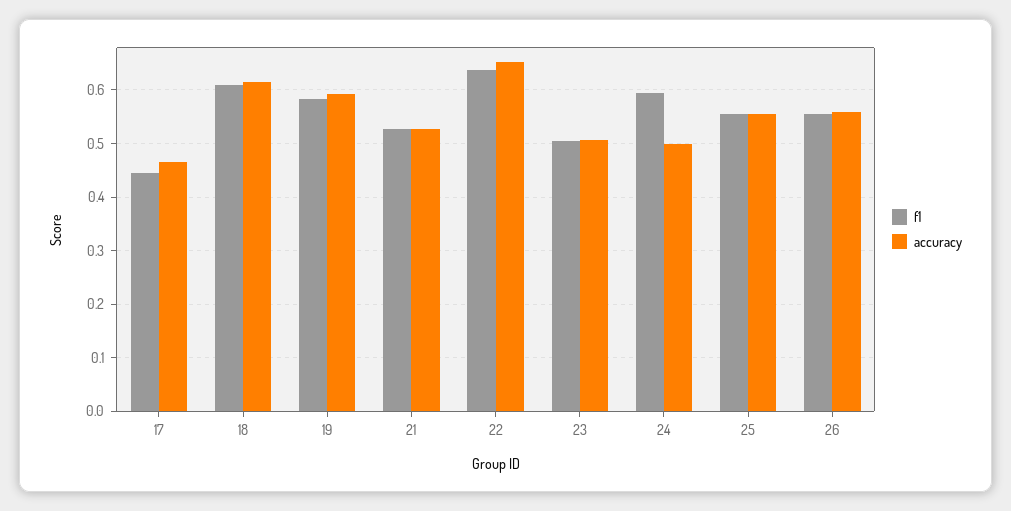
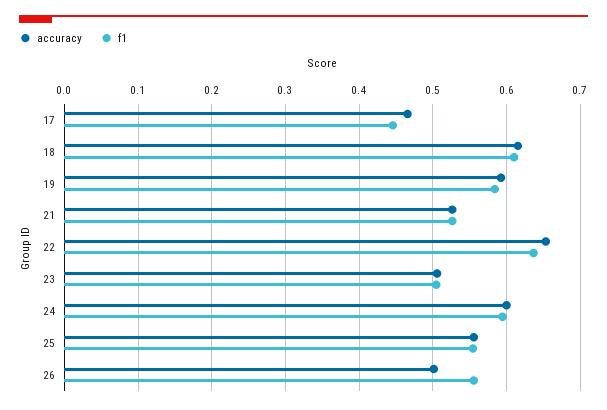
accuracy, 24: 0.5 -> 0.6
accuracy, 26: 0.56 -> 0.5

